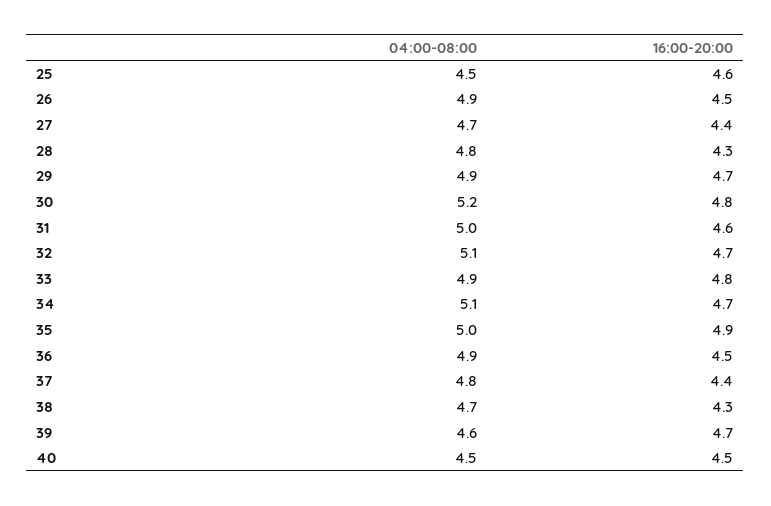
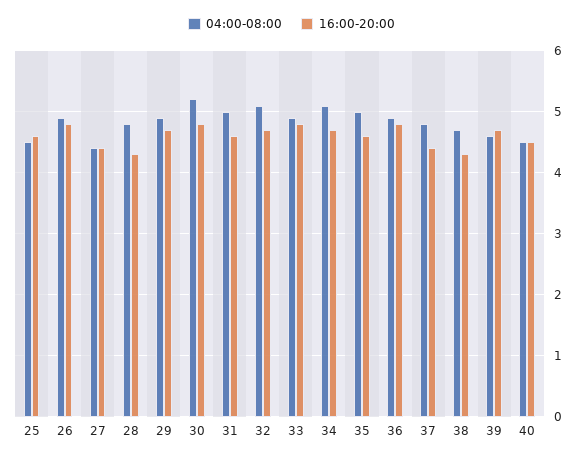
16:00-20:00, 26: 4.5 -> 4.8
04:00-08:00, 27: 4.7 -> 4.4
16:00-20:00, 35: 4.9 -> 4.6
16:00-20:00, 36: 4.5 -> 4.8

